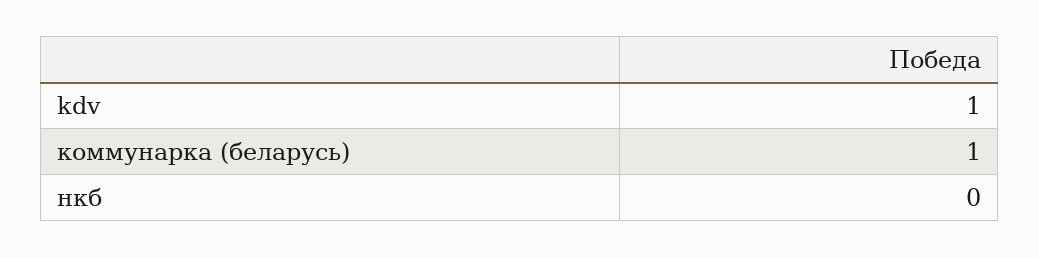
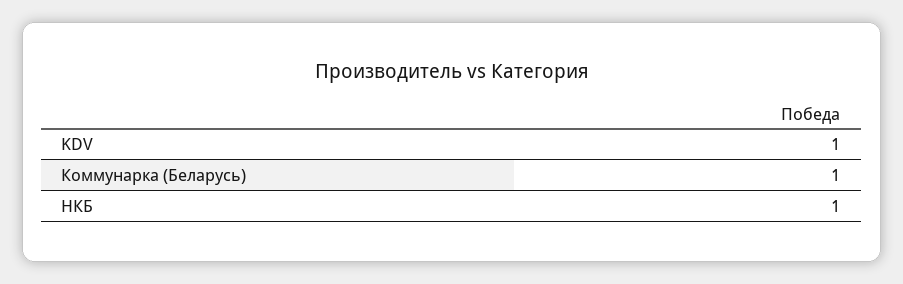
нкб: 0 -> 1

